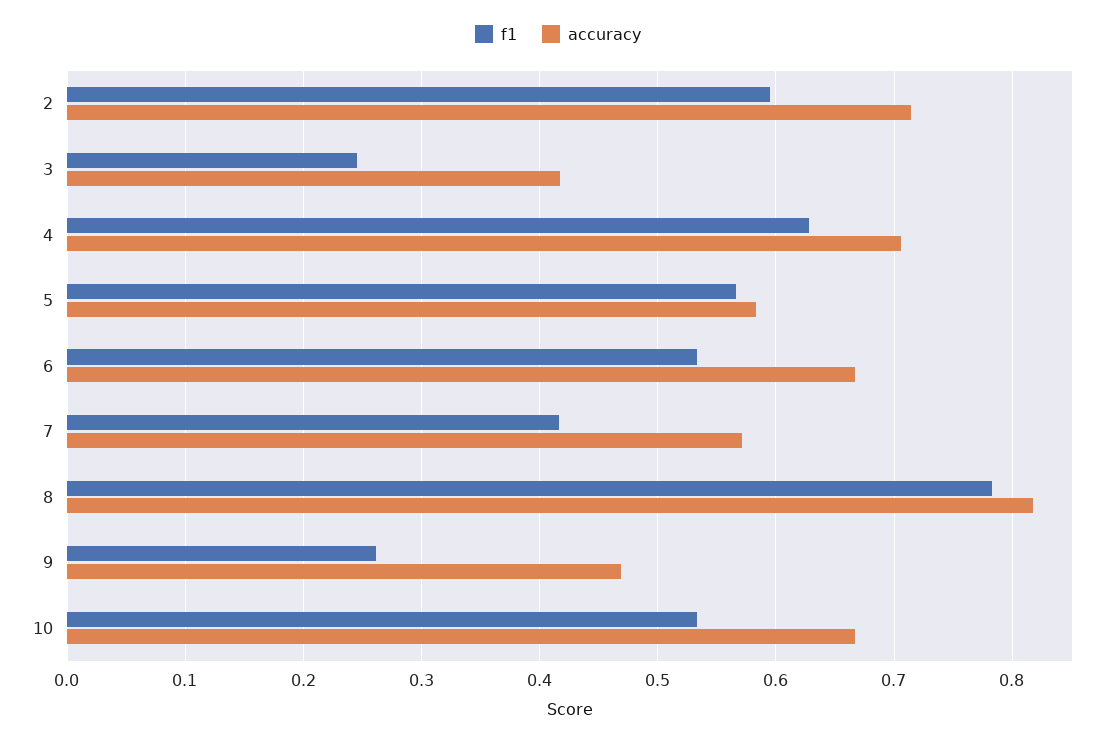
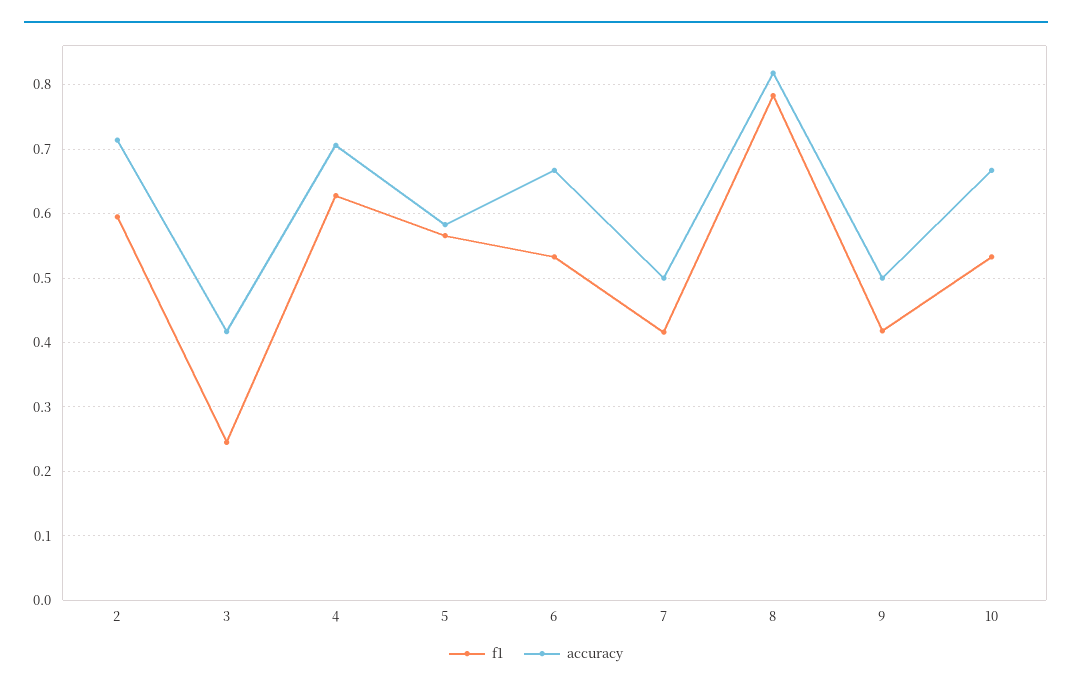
accuracy, 7: 0.57 -> 0.5
f1, 9: 0.26 -> 0.42
accuracy, 9: 0.47 -> 0.5

